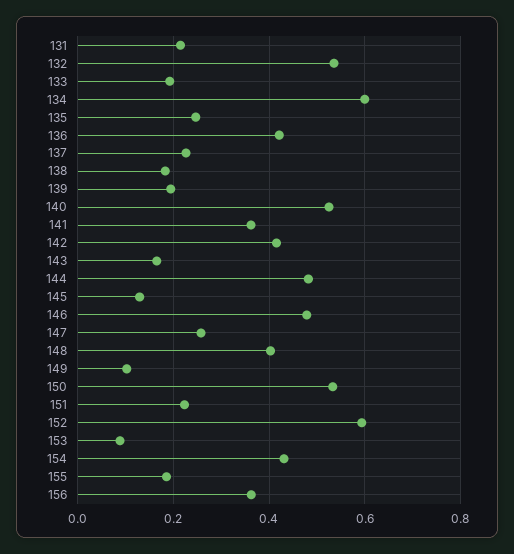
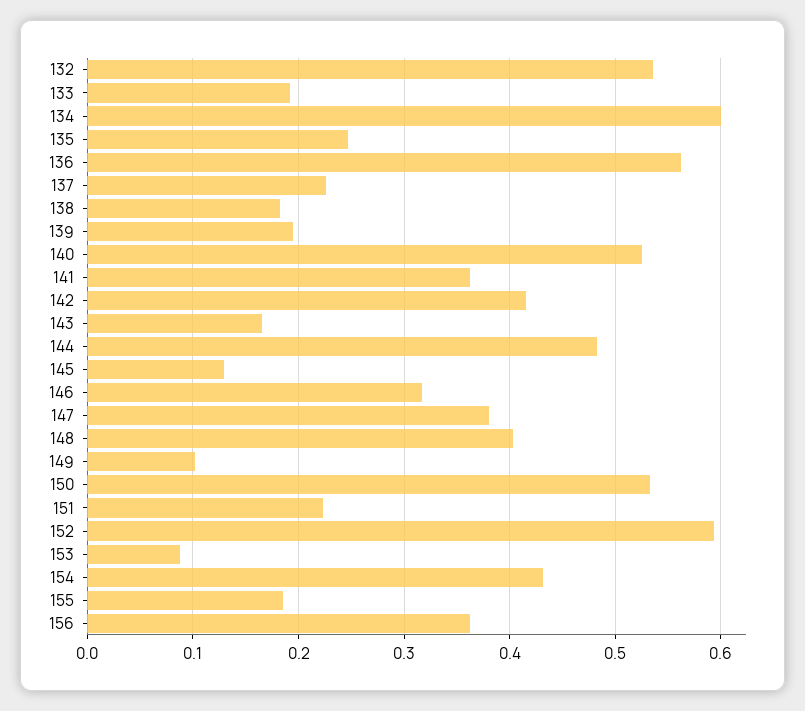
131: 0.22 -> none
136: 0.42 -> 0.56
146: 0.48 -> 0.32
147: 0.26 -> 0.38

